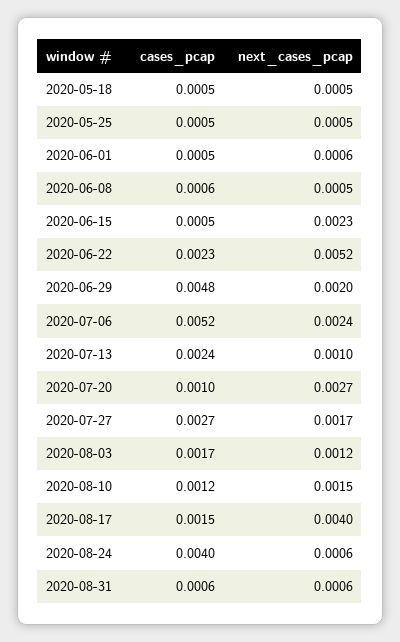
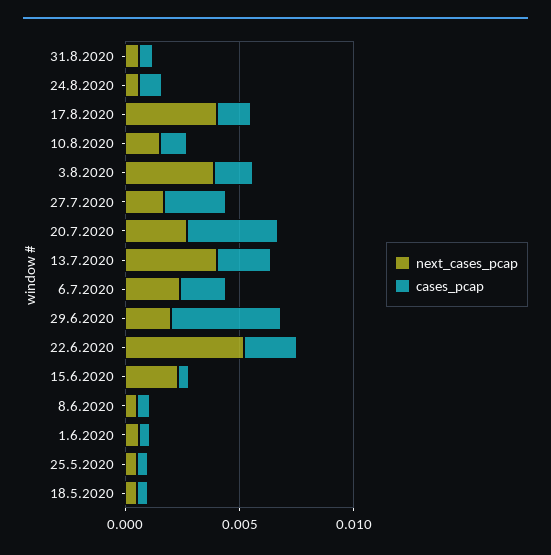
cases_pcap, 2020-07-06: 0.0052 -> 0.002
next_cases_pcap, 2020-07-13: 0.001 -> 0.004
cases_pcap, 2020-07-20: 0.001 -> 0.004
next_cases_pcap, 2020-08-03: 0.0012 -> 0.004
cases_pcap, 2020-08-24: 0.004 -> 0.001

